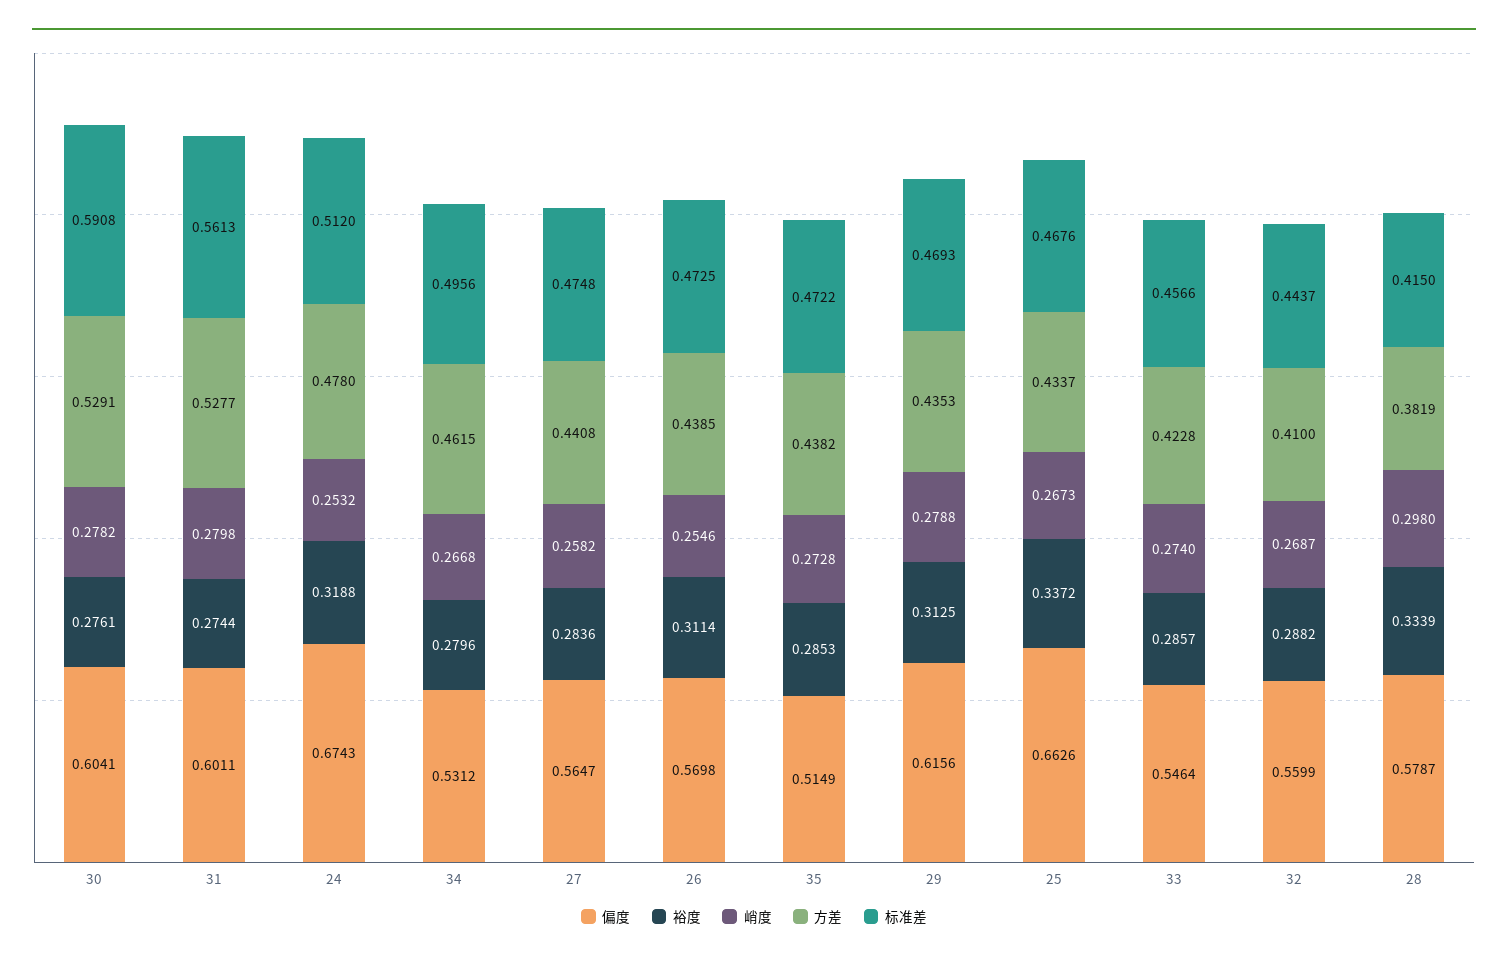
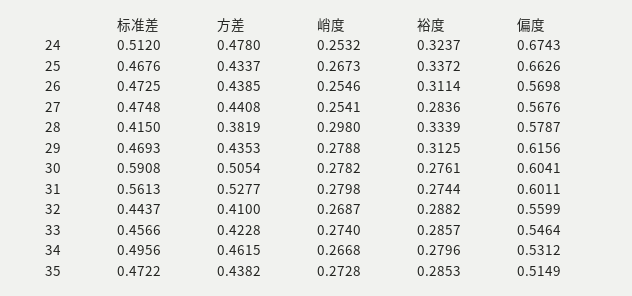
方差, 30: 0.5291 -> 0.5054
裕度, 24: 0.3188 -> 0.3237
偏度, 27: 0.5647 -> 0.5676
峭度, 27: 0.2582 -> 0.2541

